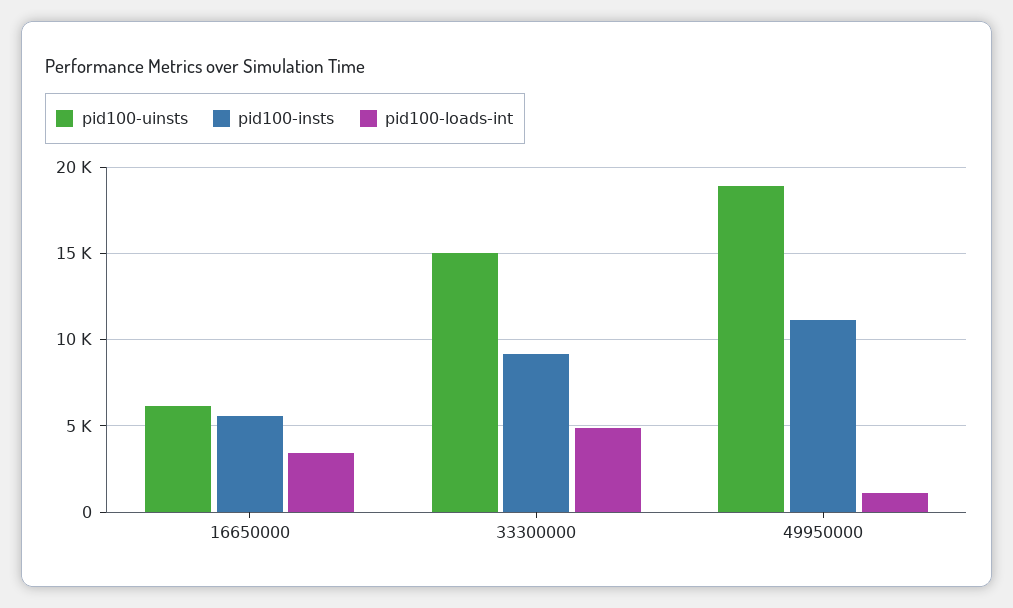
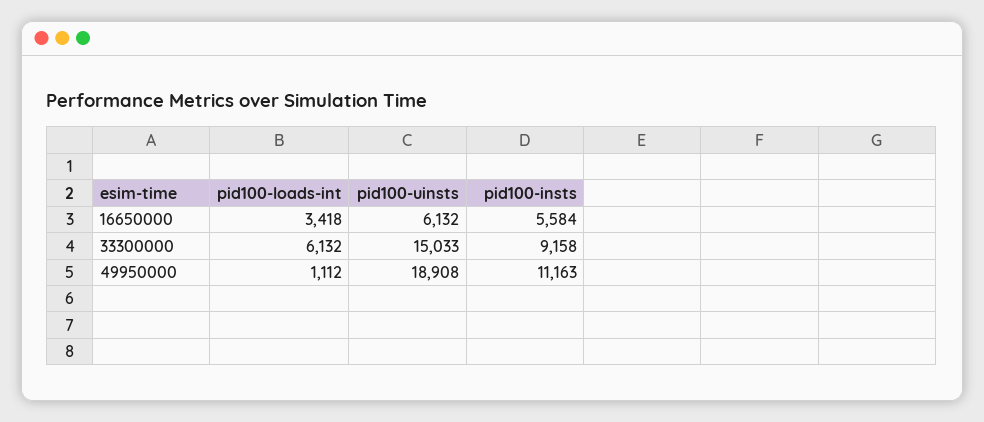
pid100-loads-int, 33300000: 5000 -> 6132

